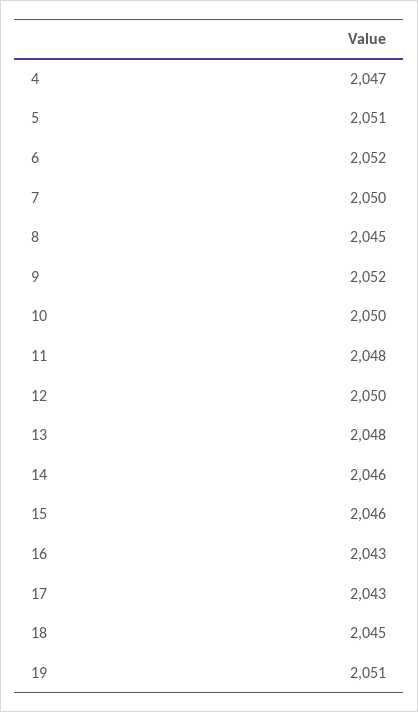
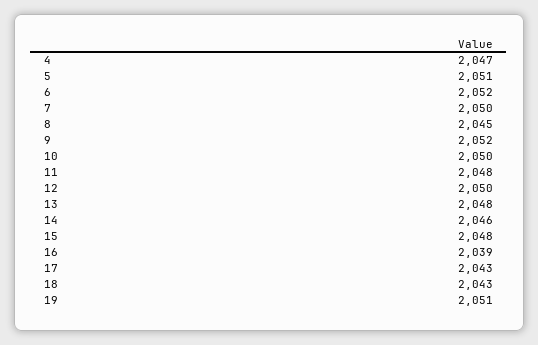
15: 2046 -> 2048
16: 2043 -> 2039
18: 2045 -> 2043

